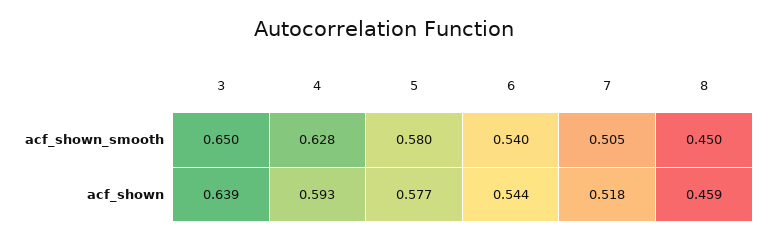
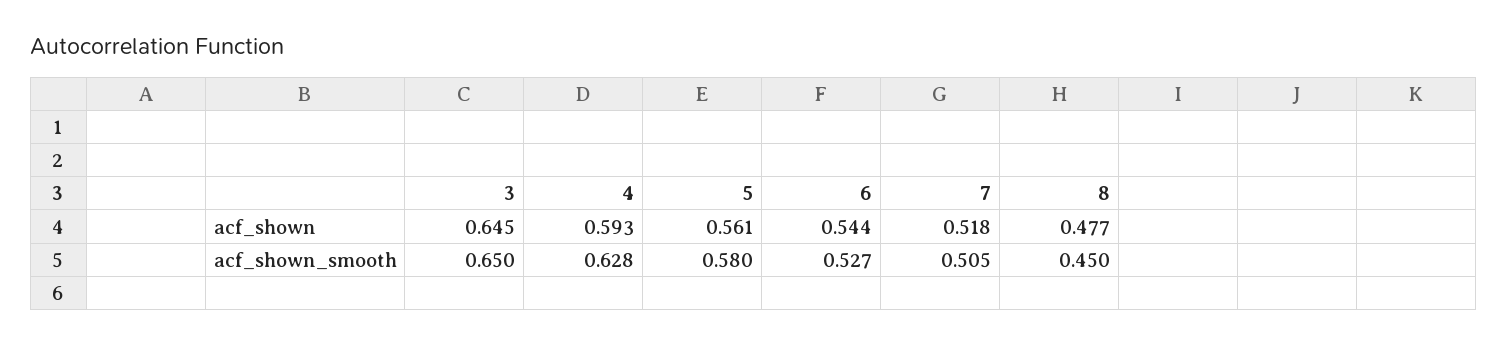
6, acf_shown_smooth: 0.54 -> 0.527
3, acf_shown: 0.639 -> 0.645
5, acf_shown: 0.577 -> 0.561
8, acf_shown: 0.459 -> 0.477

